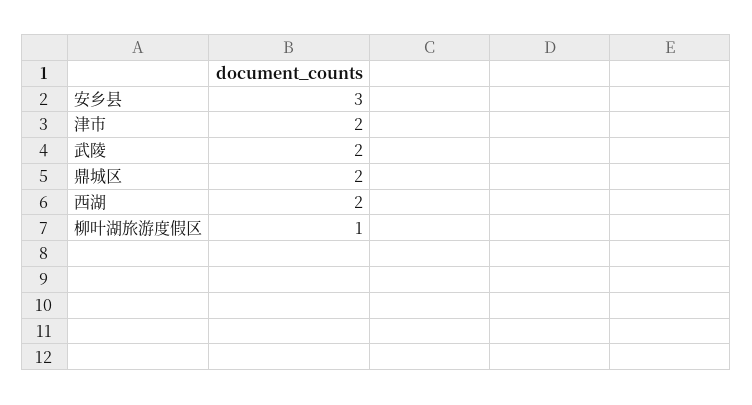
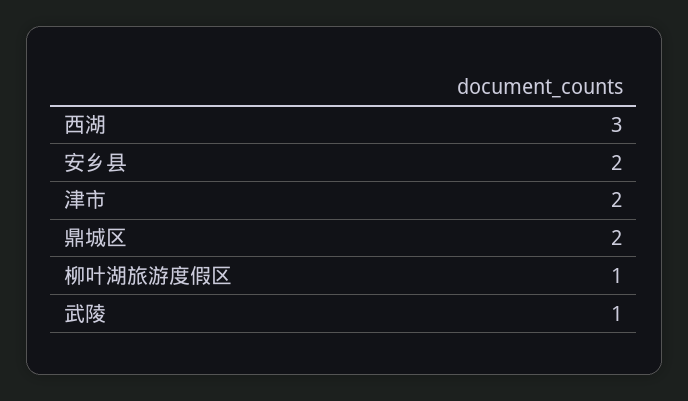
安乡县: 3 -> 2
武陵: 2 -> 1
西湖: 2 -> 3

